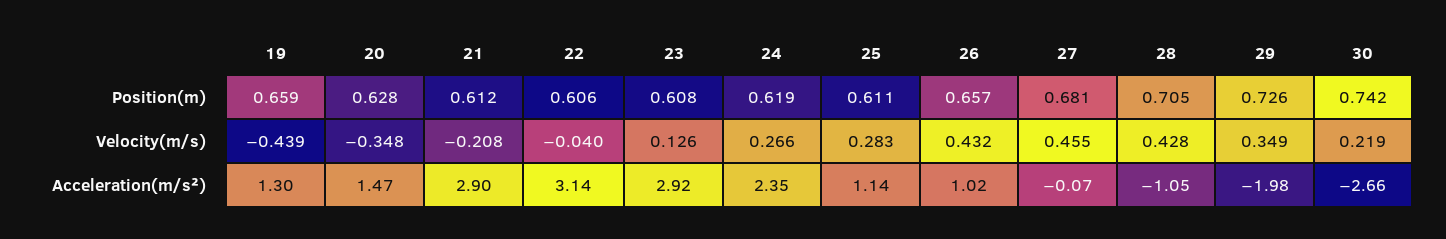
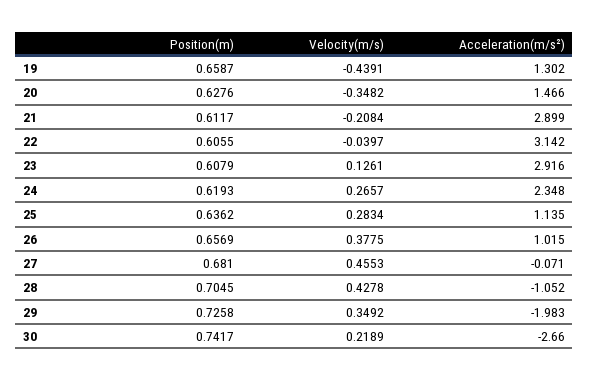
25, Position(m): 0.611 -> 0.6362
26, Velocity(m/s): 0.432 -> 0.3775

